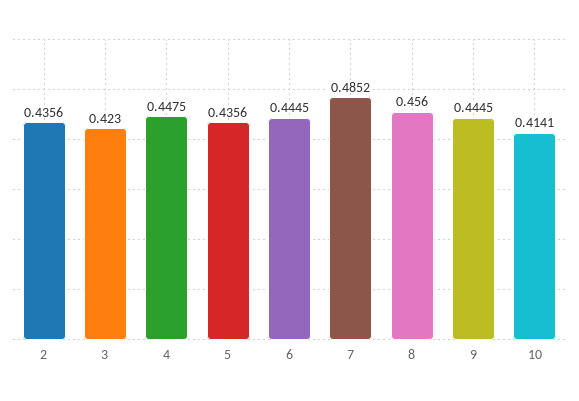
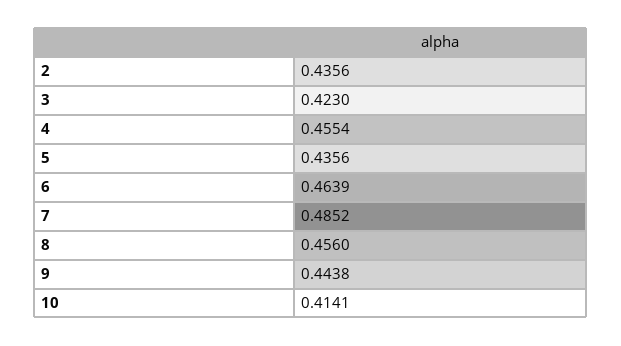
4: 0.4475 -> 0.4554
6: 0.4445 -> 0.4639
9: 0.4445 -> 0.4438

